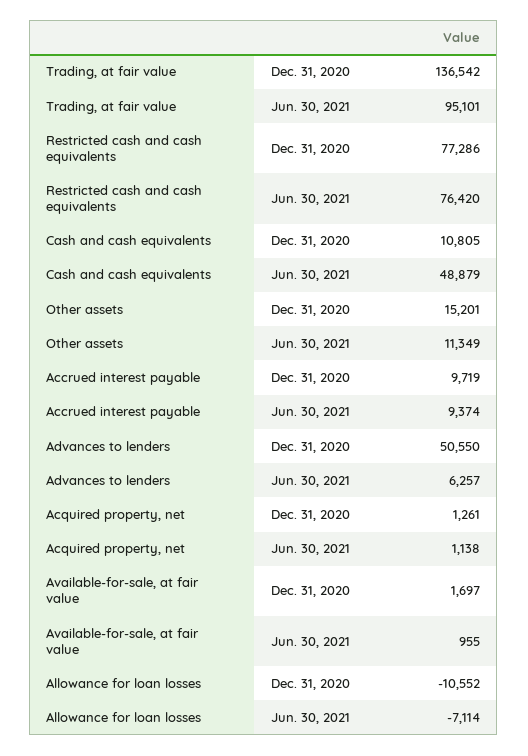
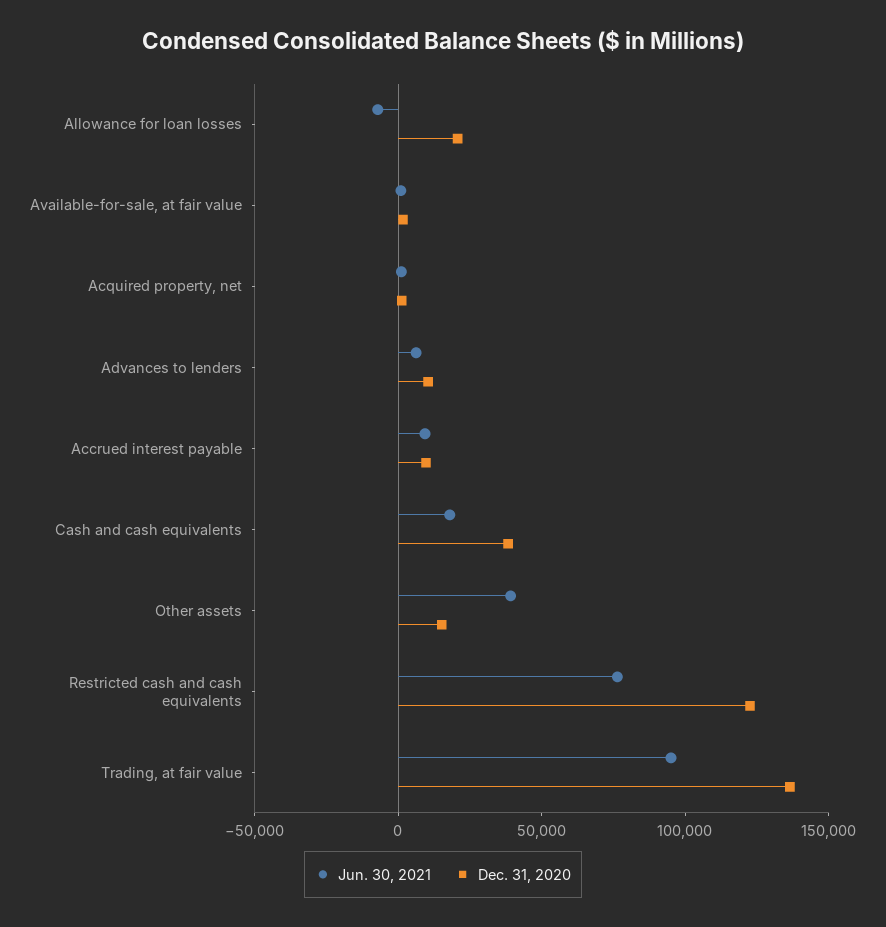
Dec. 31, 2020, Restricted cash and cash equivalents: 77286 -> 120000
Dec. 31, 2020, Cash and cash equivalents: 10805 -> 40000
Jun. 30, 2021, Cash and cash equivalents: 48879 -> 20000
Jun. 30, 2021, Other assets: 11349 -> 40000
Dec. 31, 2020, Advances to lenders: 50550 -> 10000
Dec. 31, 2020, Allowance for loan losses: -10552 -> 20000

